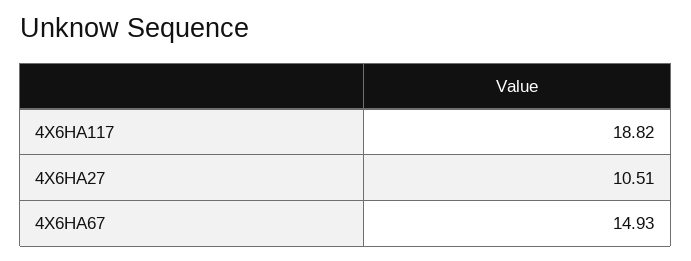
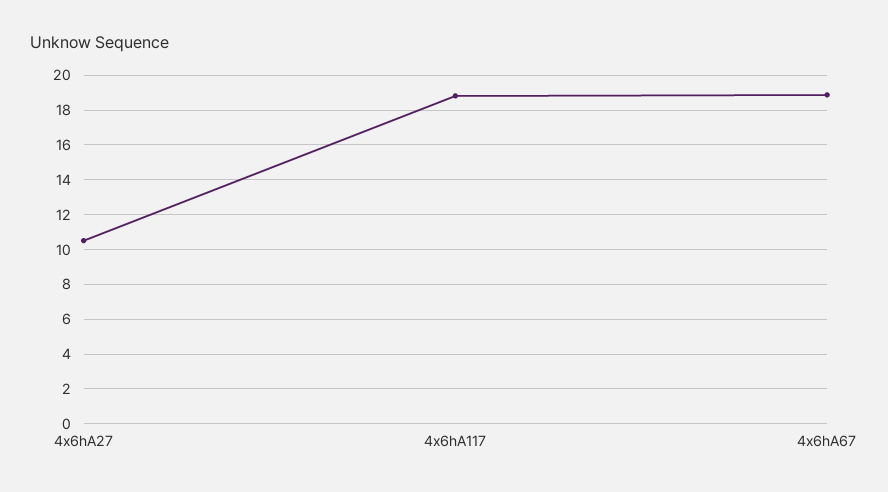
4X6HA67: 14.93 -> 19

